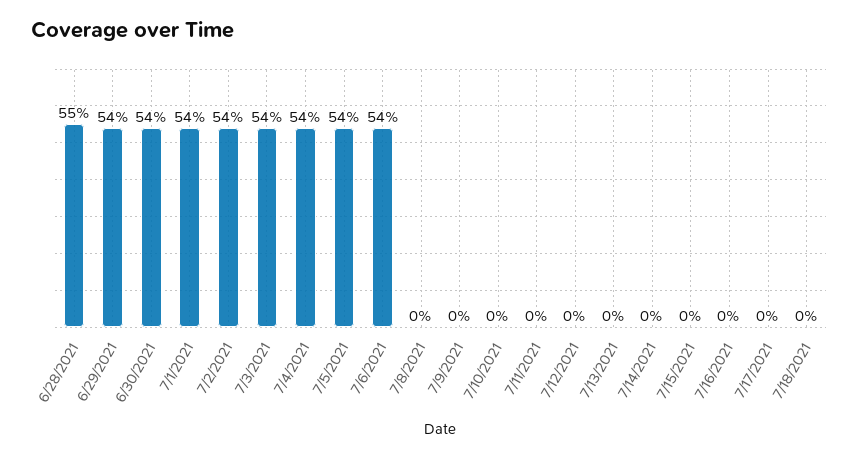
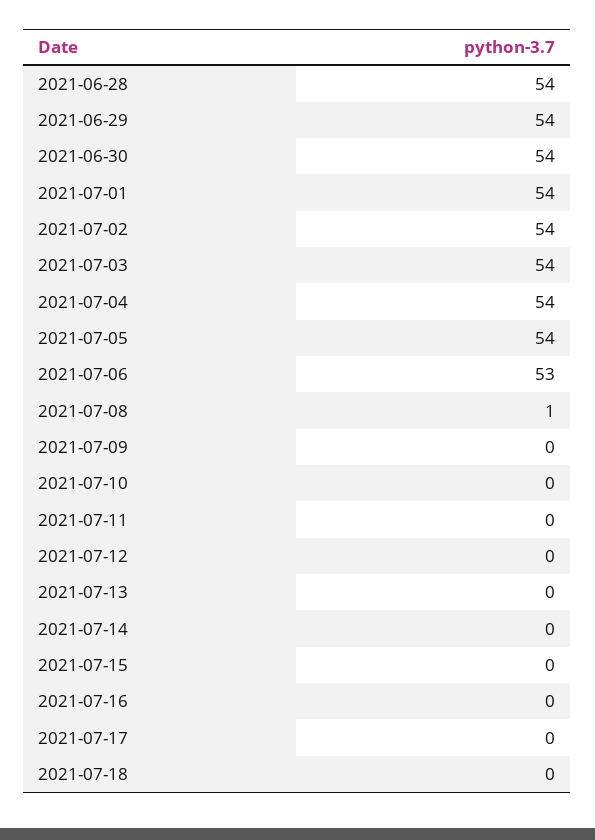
6/28/2021: 55 -> 54
7/6/2021: 54 -> 53
7/8/2021: 0 -> 1

